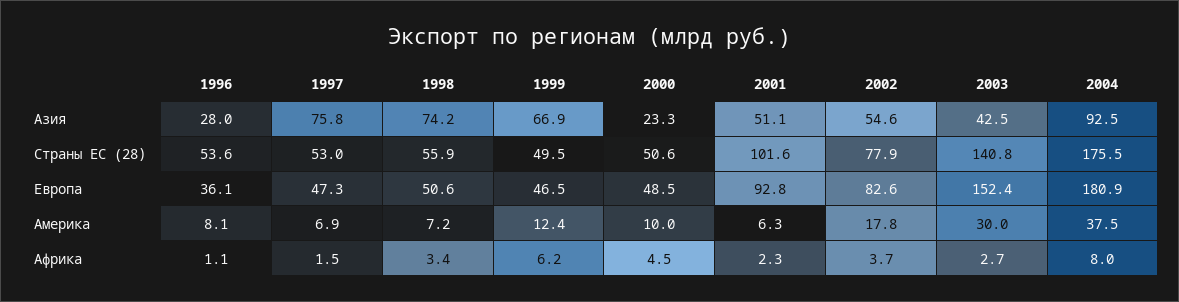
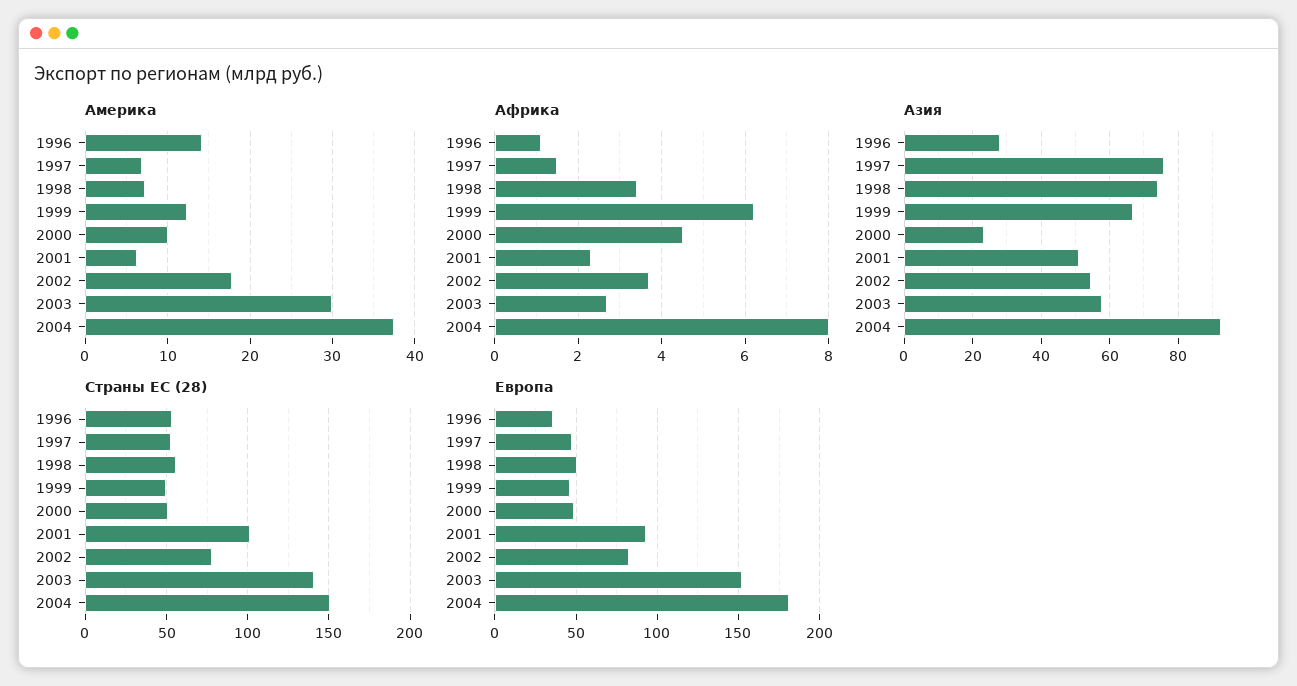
Азия, 2003: 42.5 -> 58
Страны ЕС (28), 2004: 175.5 -> 150
Америка, 1996: 8.1 -> 14

